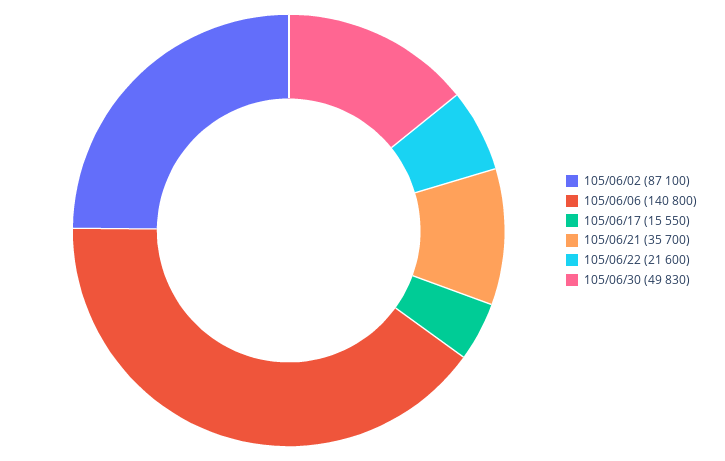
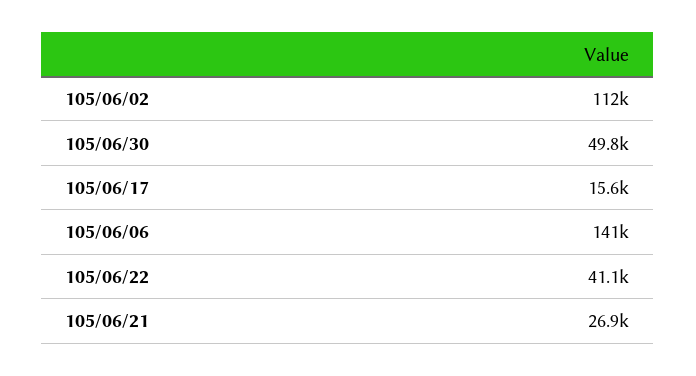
105/06/02: 87100 -> 112000
105/06/21: 35700 -> 26900
105/06/22: 21600 -> 41100

